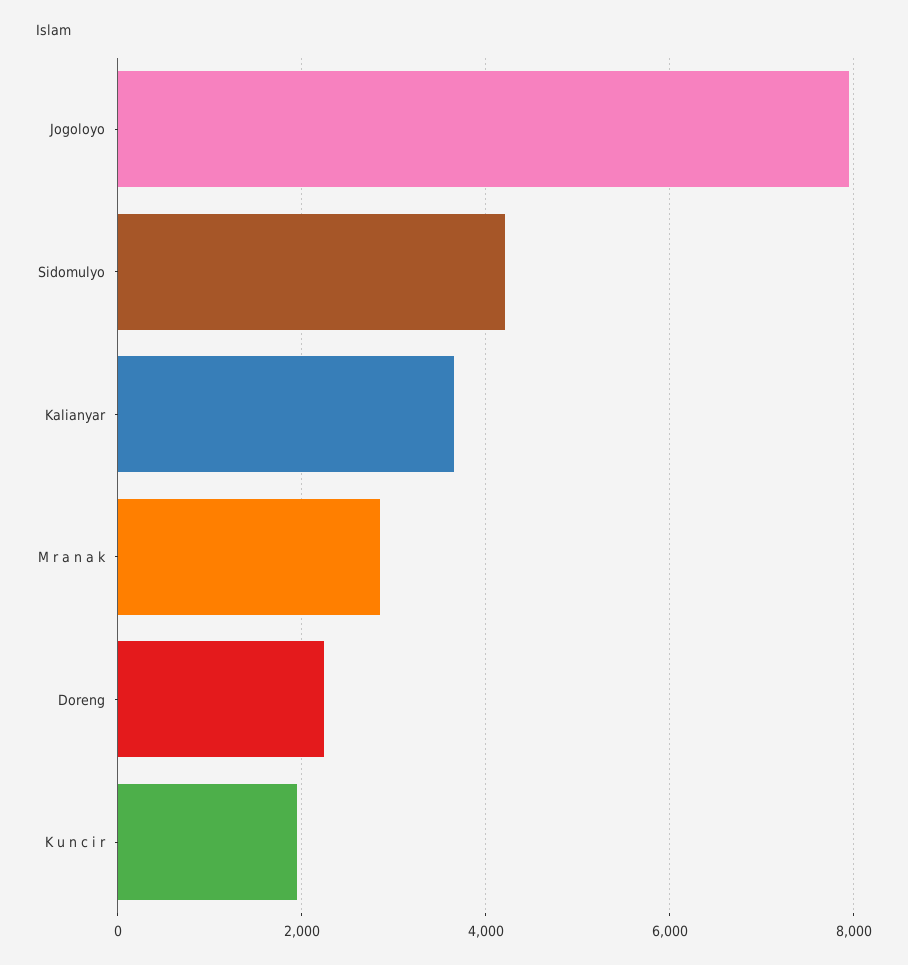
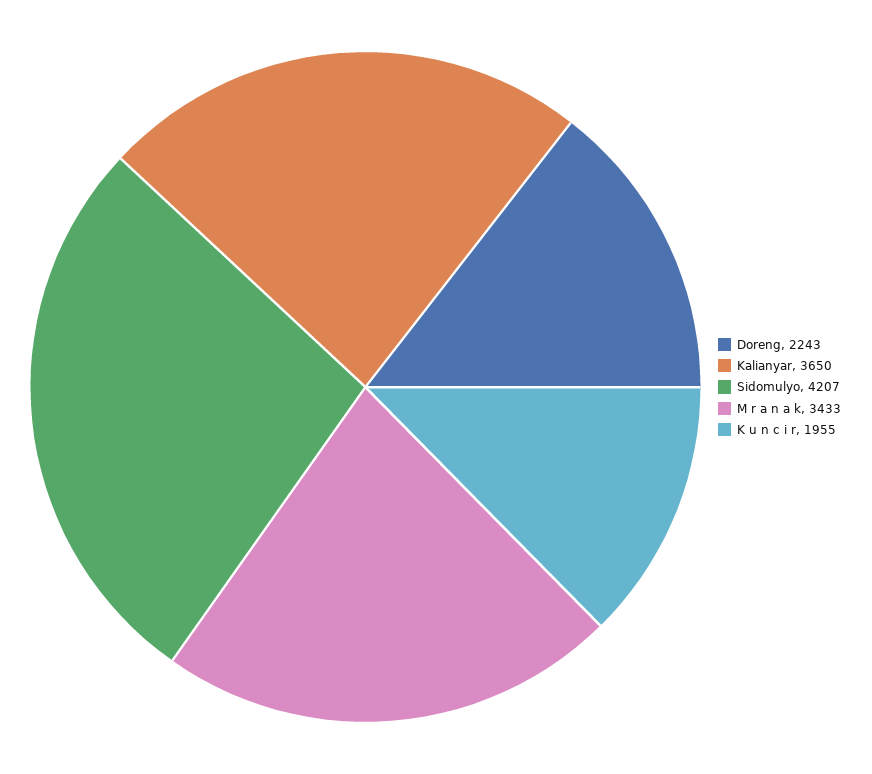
Jogoloyo: 8000 -> none
M r a n a k: 2800 -> 3433

